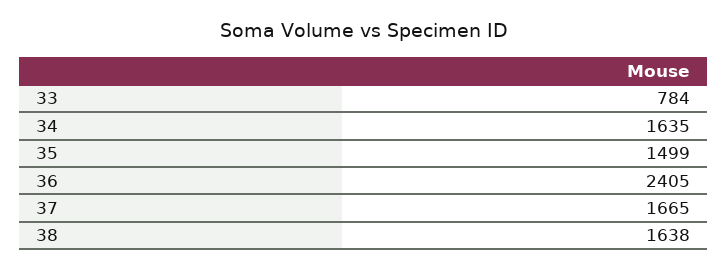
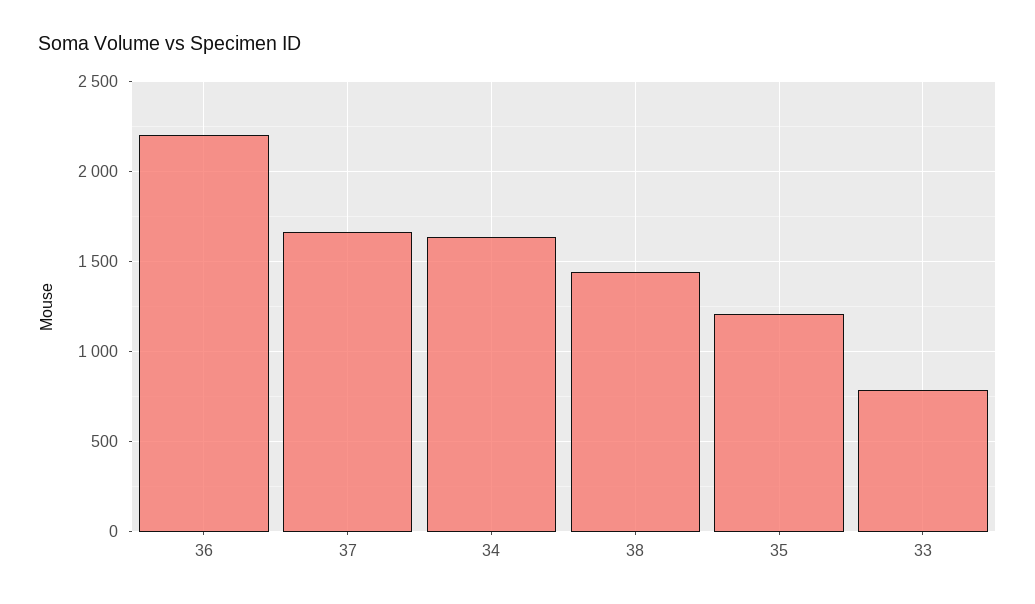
35: 1499 -> 1200
36: 2405 -> 2200
38: 1638 -> 1450

